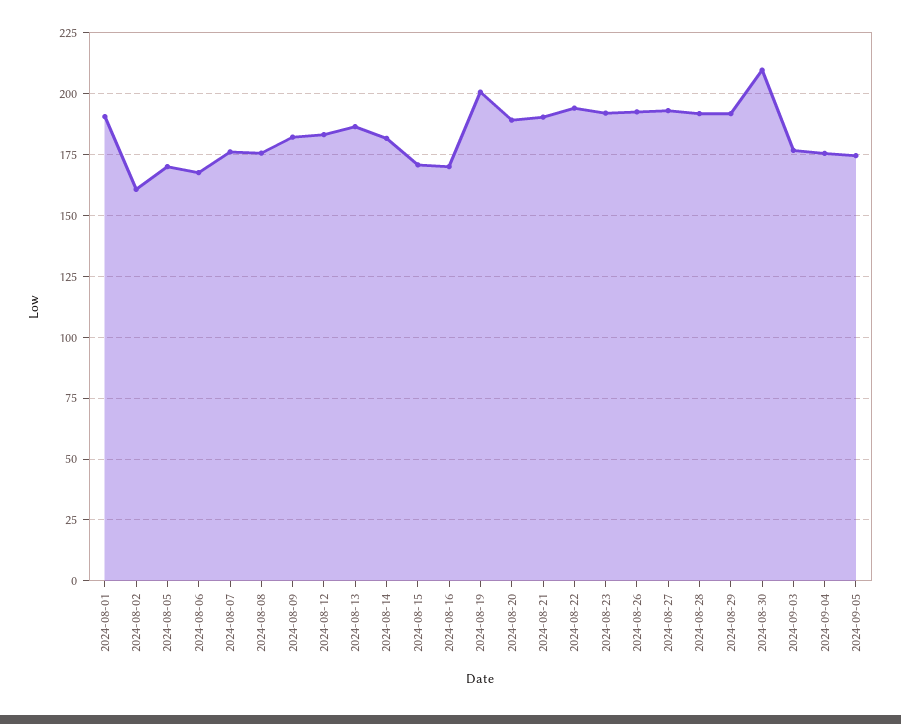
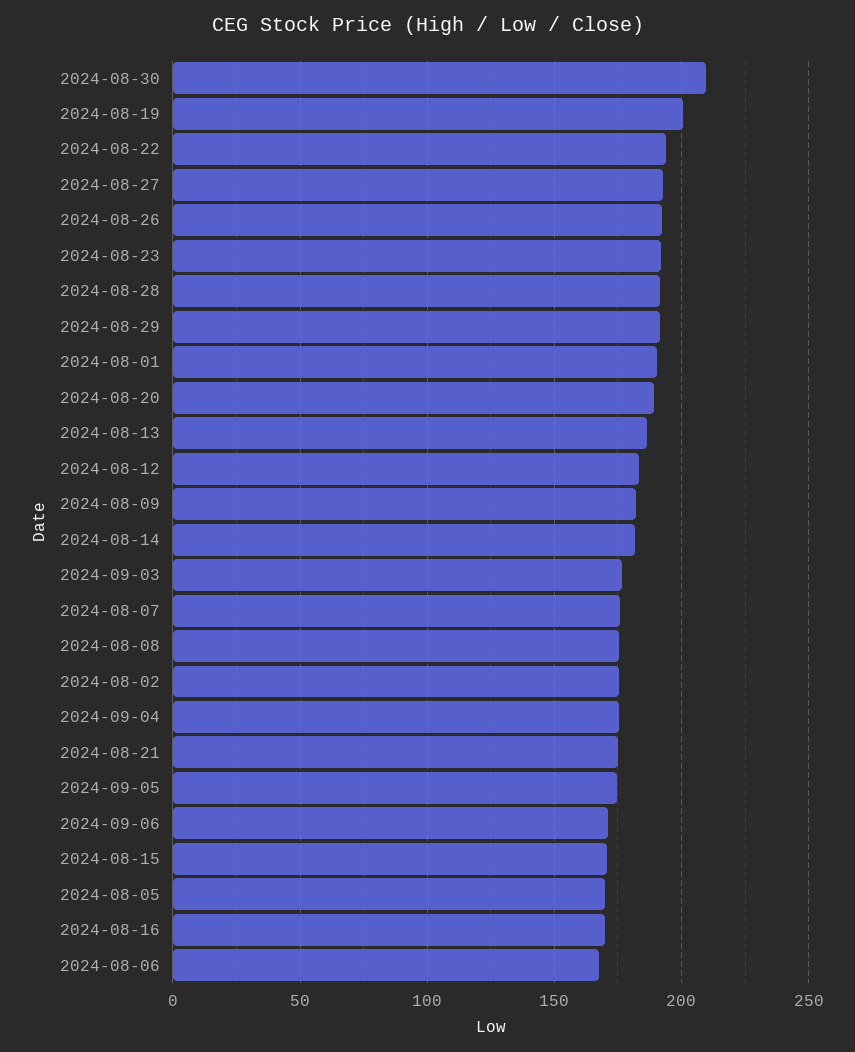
2024-08-02: 160 -> 175
2024-08-21: 190 -> 175
2024-09-06: none -> 170

